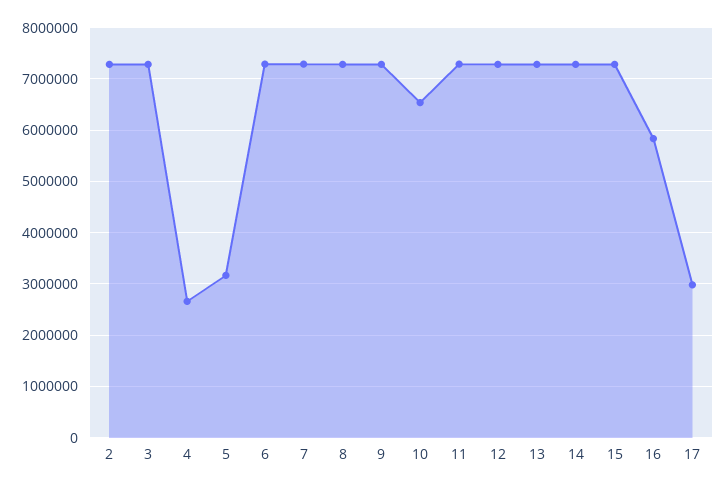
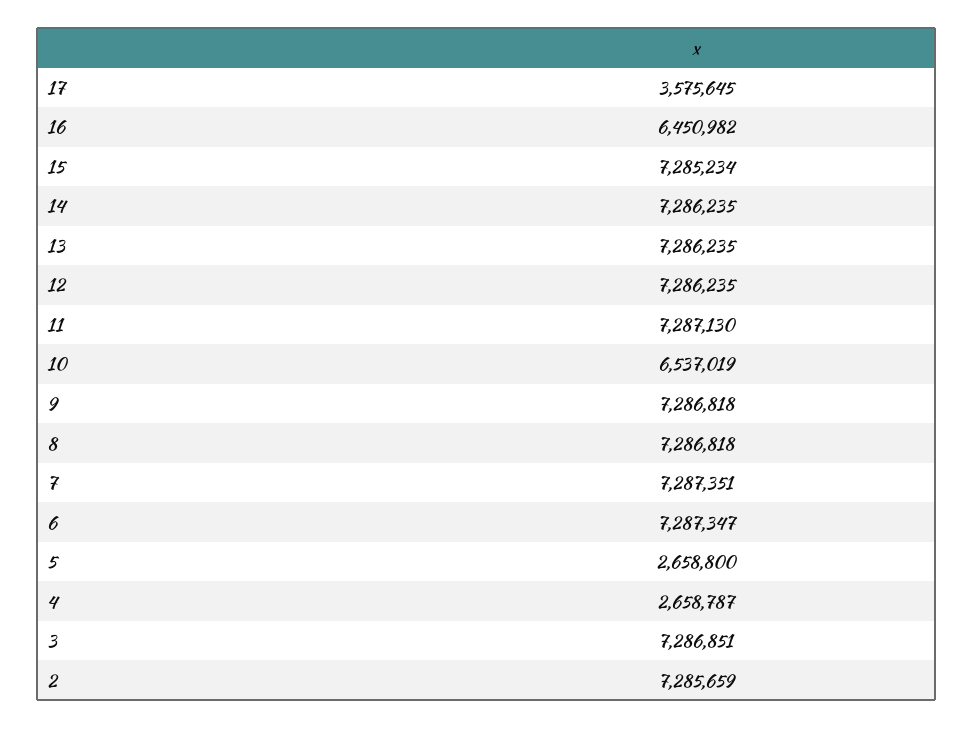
5: 3200000 -> 2658800
16: 5800000 -> 6450982
17: 3000000 -> 3575645

